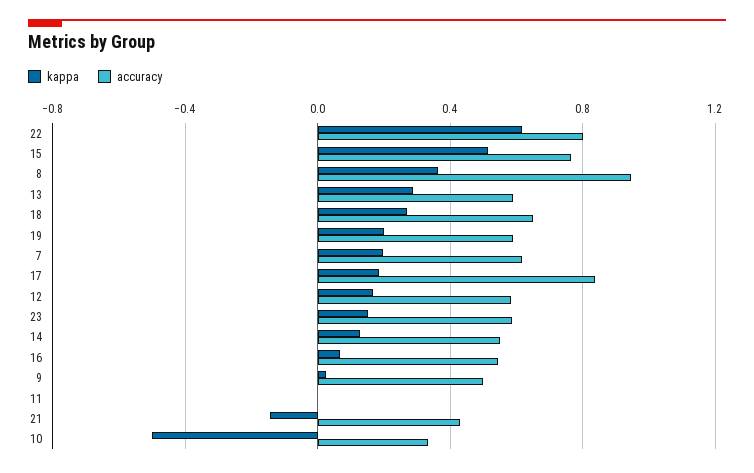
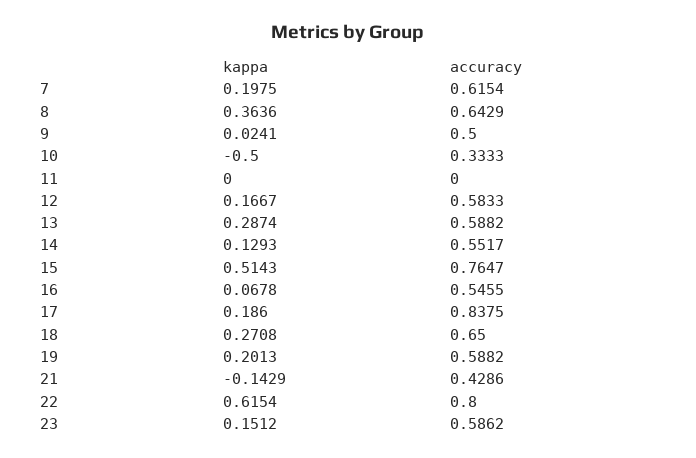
accuracy, 8: 0.95 -> 0.6429

